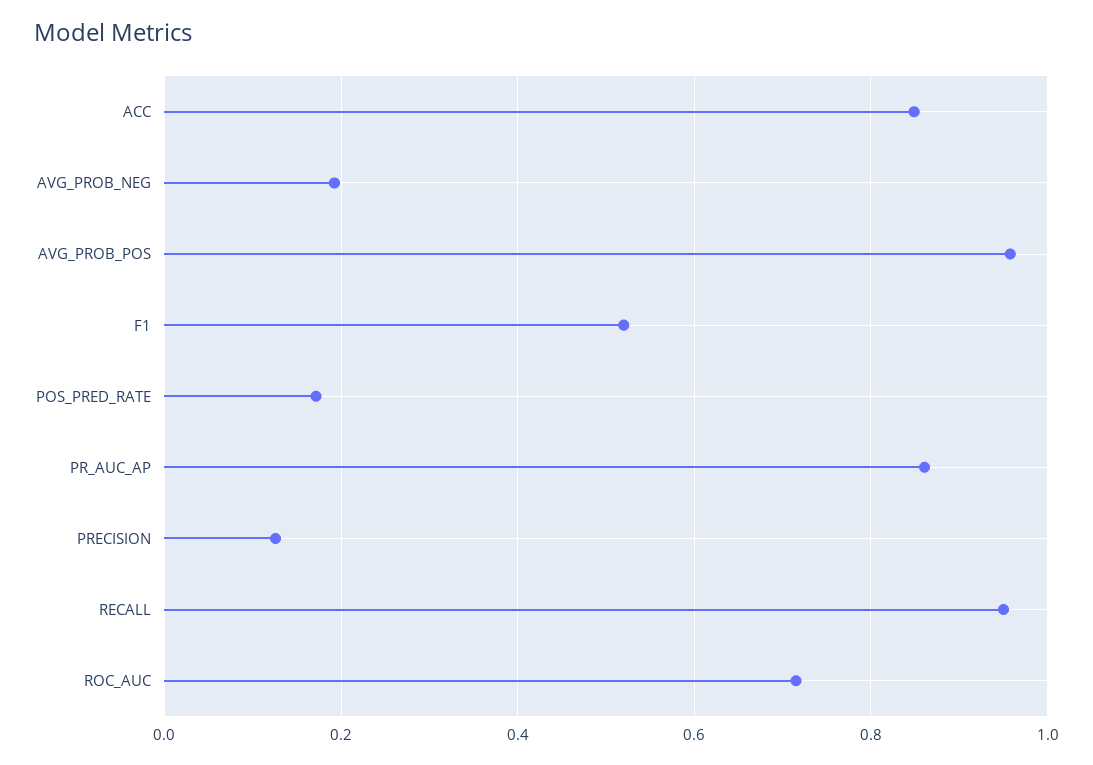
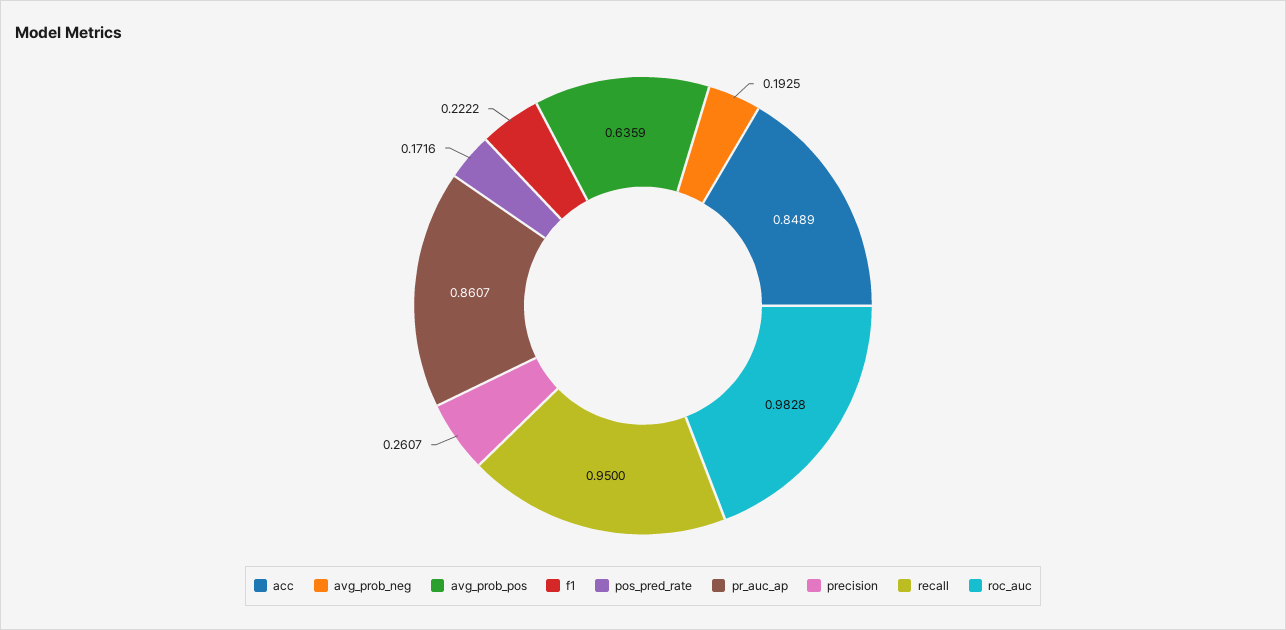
AVG_PROB_POS: 0.96 -> 0.6359
F1: 0.52 -> 0.2222
PRECISION: 0.12 -> 0.2607
ROC_AUC: 0.72 -> 0.9828

